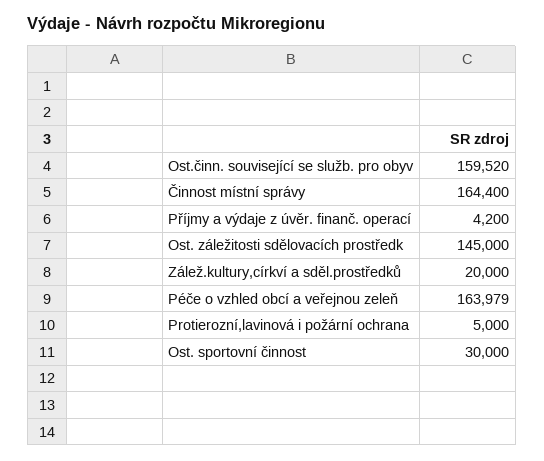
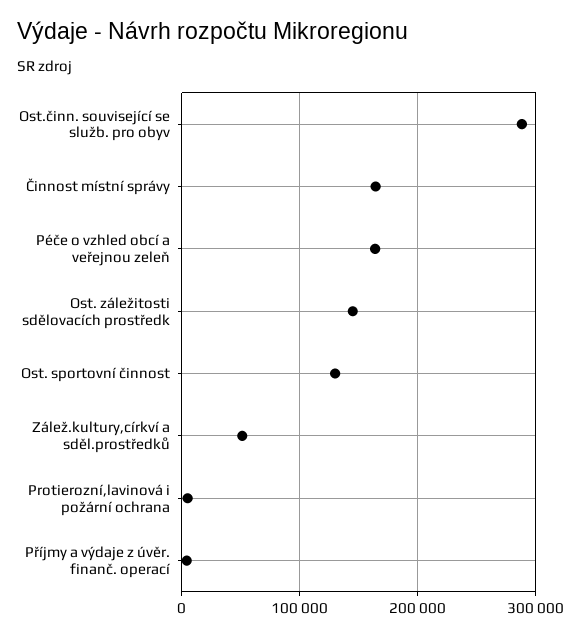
Ost.činn. související se služb. pro obyv: 159520 -> 290000
Zálež.kultury,církví a sděl.prostředků: 20000 -> 50000
Ost. sportovní činnost: 30000 -> 130000

